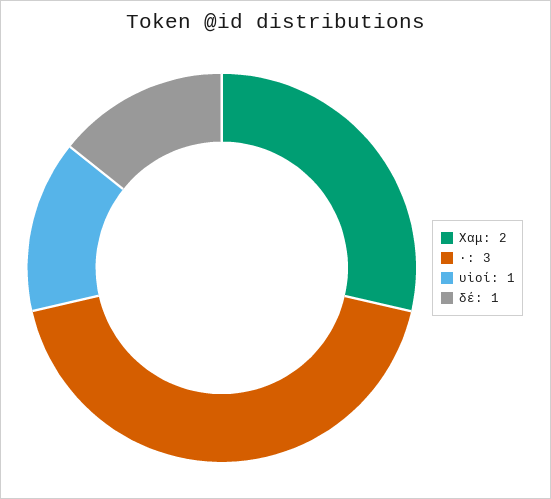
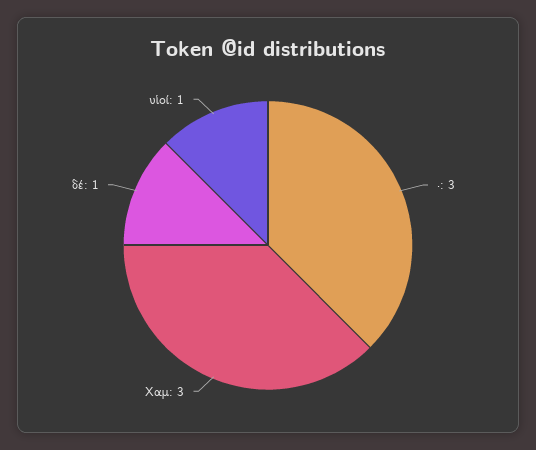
Χαμ: 2 -> 3

